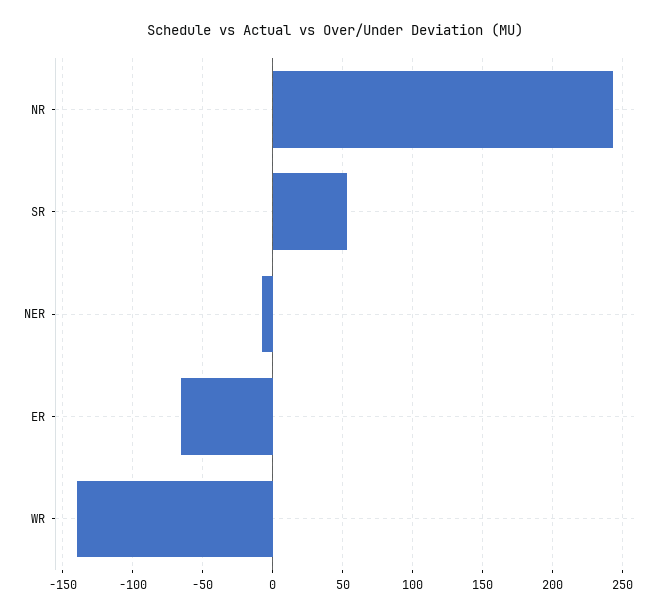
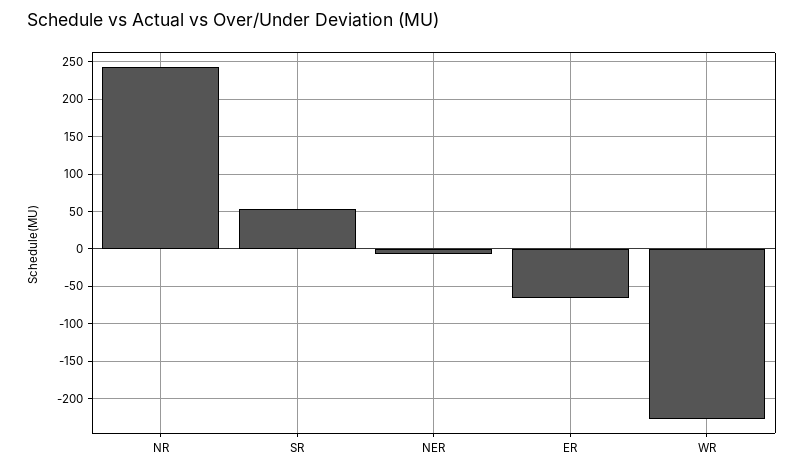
WR: -140 -> -230

